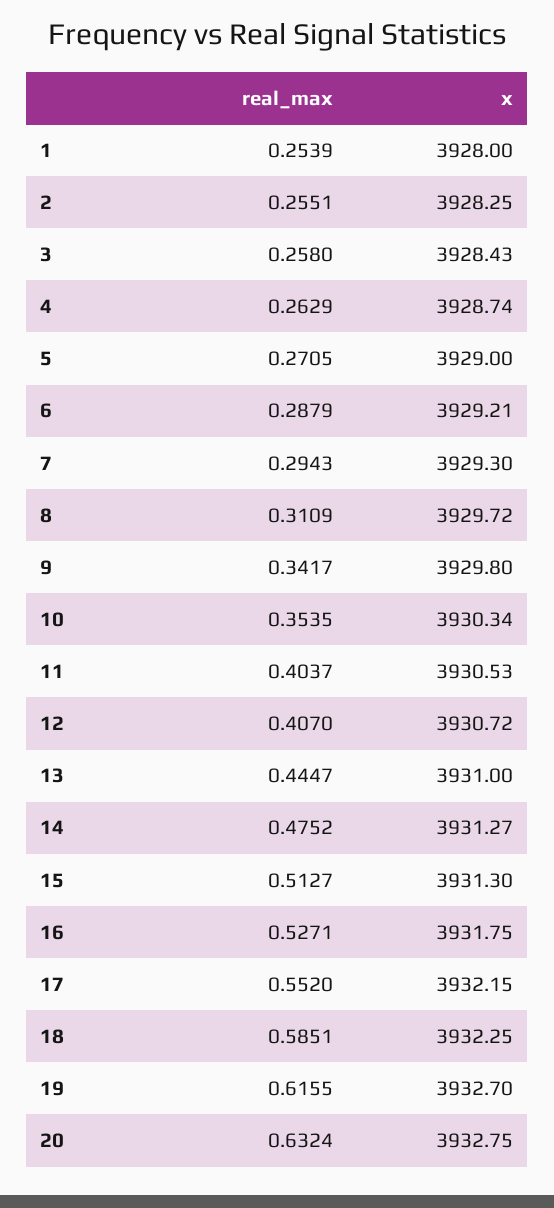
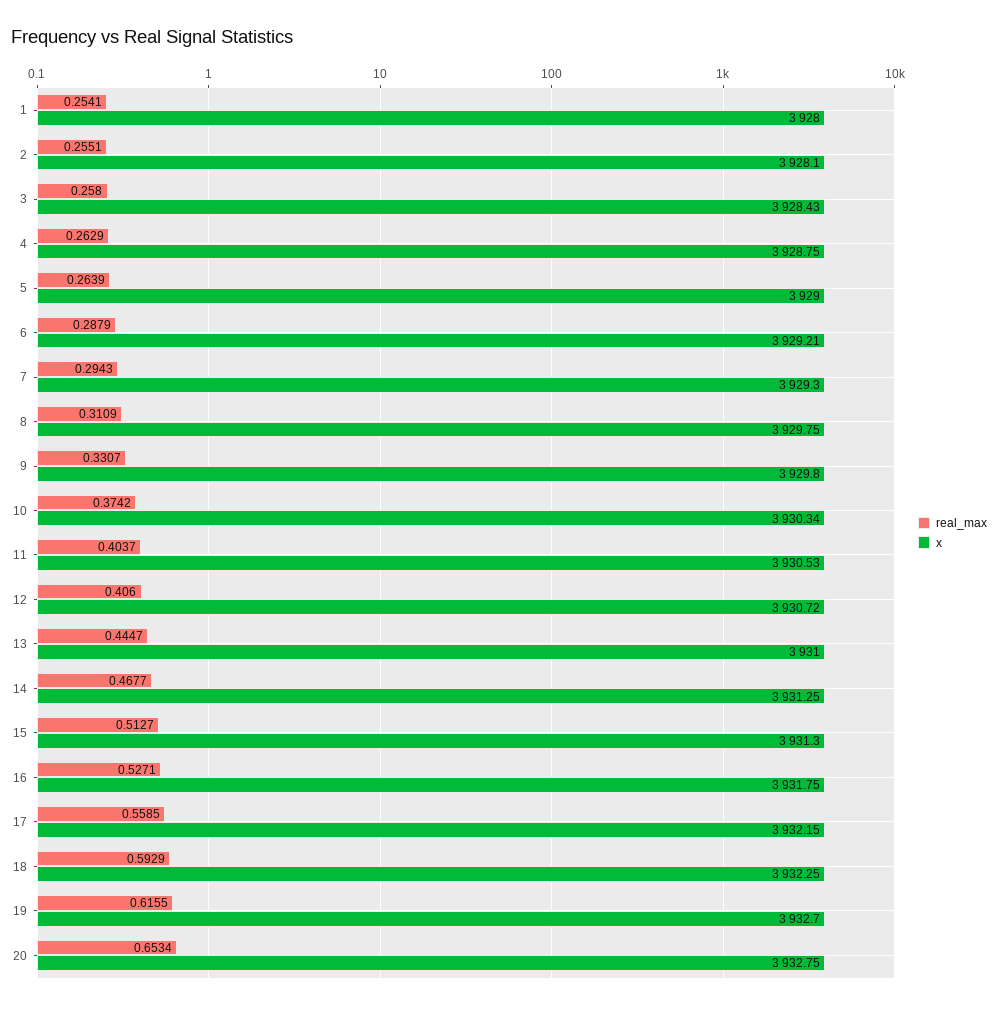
real_max, 1: 0.2539 -> 0.2541
x, 2: 3928.25 -> 3928.1
x, 4: 3928.74 -> 3928.75
real_max, 5: 0.2705 -> 0.2639
x, 8: 3929.72 -> 3929.75
real_max, 9: 0.3417 -> 0.3307
real_max, 10: 0.3535 -> 0.3742
real_max, 12: 0.407 -> 0.406
real_max, 14: 0.4752 -> 0.4677
x, 14: 3931.27 -> 3931.25
real_max, 17: 0.552 -> 0.5585
real_max, 18: 0.5851 -> 0.5929
real_max, 20: 0.6324 -> 0.6534

